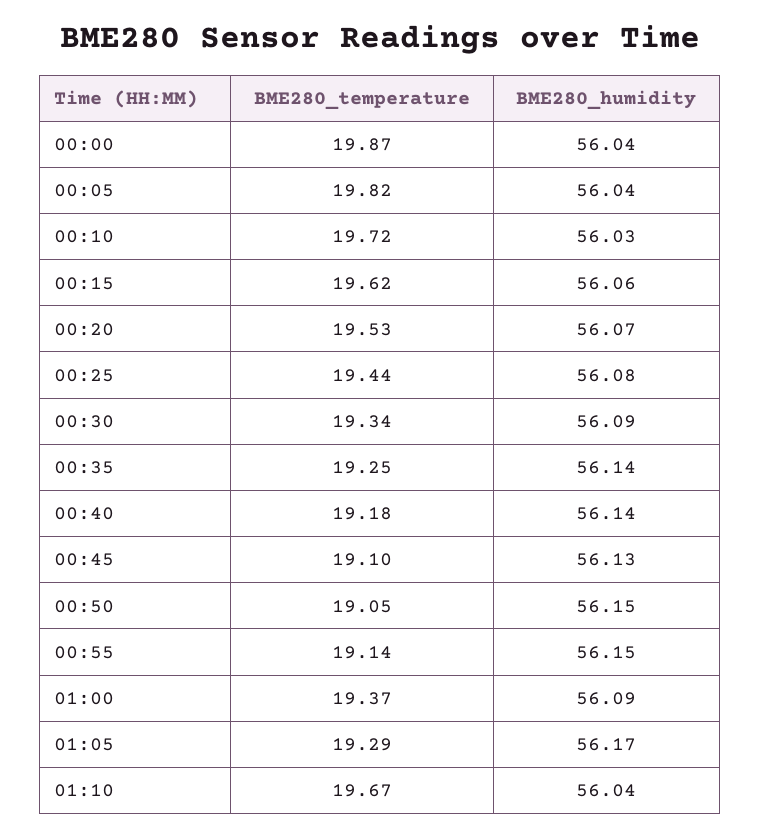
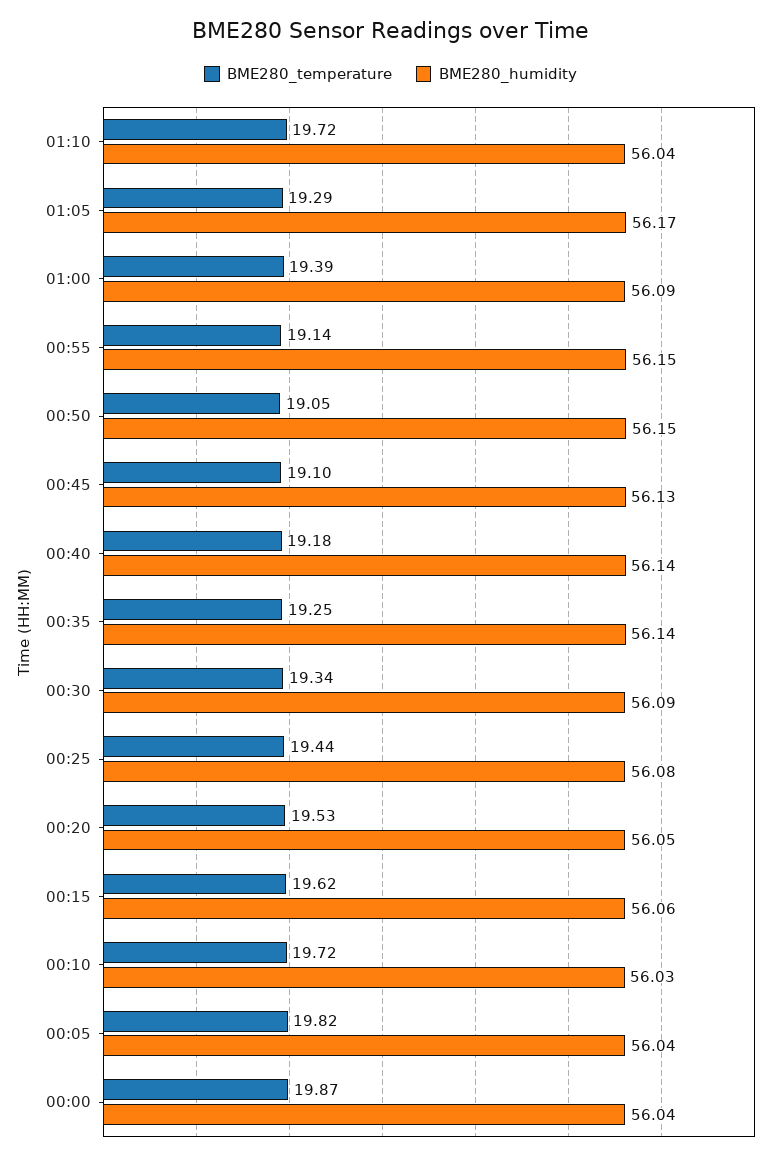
BME280_humidity, 00:20: 56.07 -> 56.05
BME280_temperature, 01:00: 19.37 -> 19.39
BME280_temperature, 01:10: 19.67 -> 19.72

